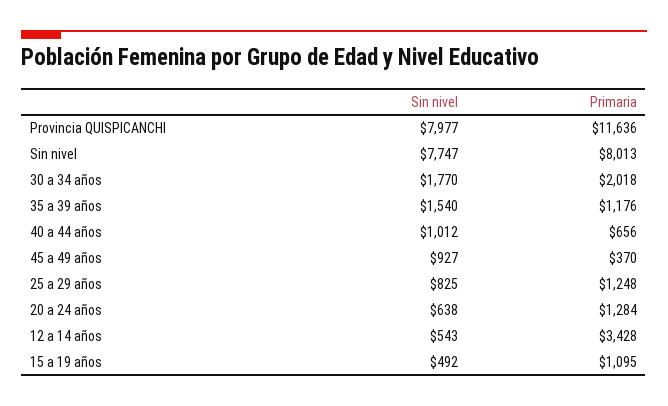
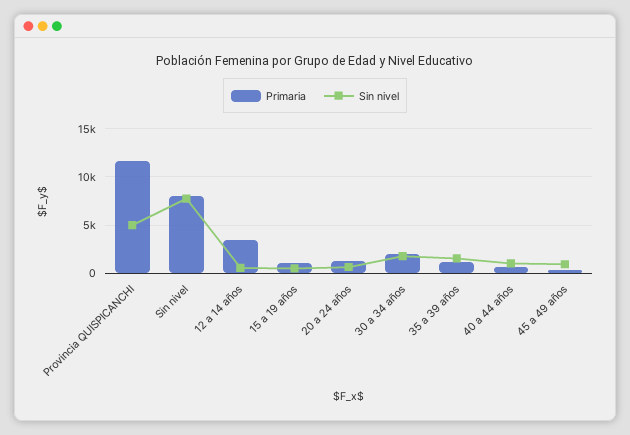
Sin nivel, Provincia QUISPICANCHI: 7977 -> 5000
Sin nivel, 25 a 29 años: 825 -> none
Primaria, 25 a 29 años: 1248 -> none

